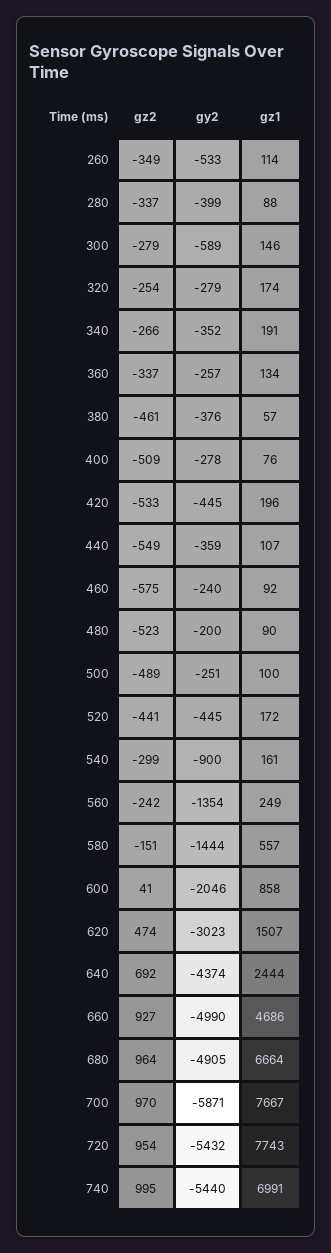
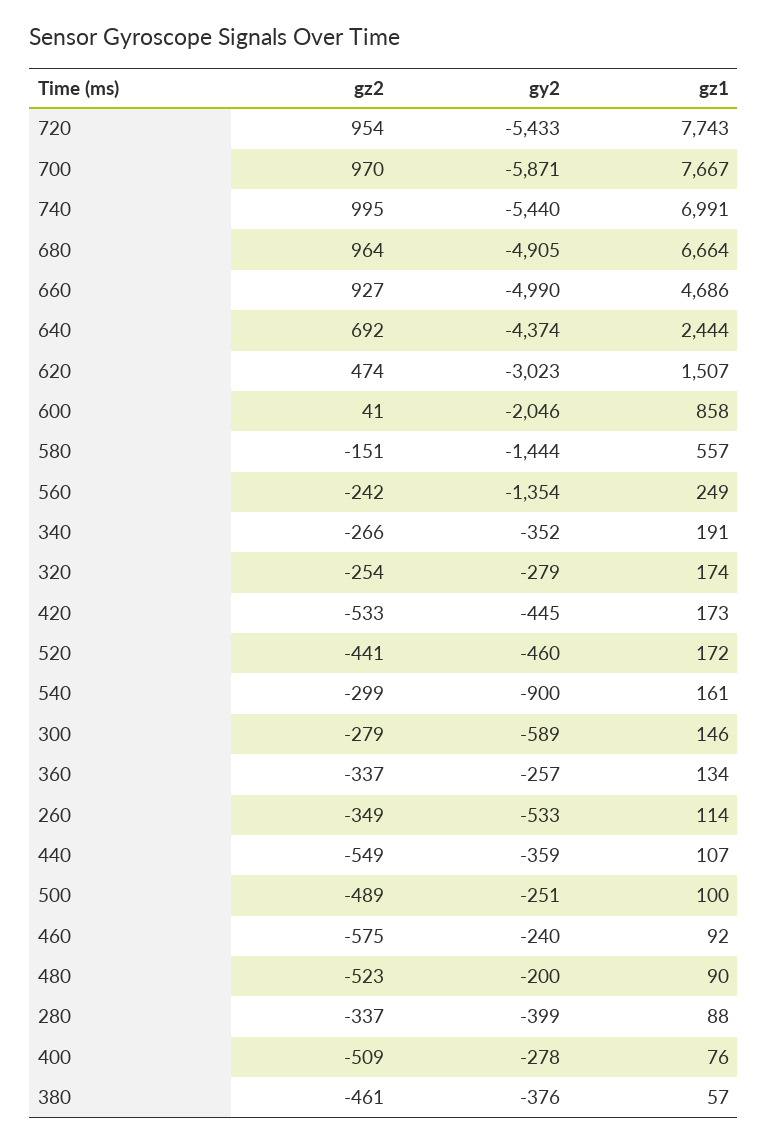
gz1, 420: 196 -> 173
gy2, 520: -445 -> -460
gy2, 720: -5432 -> -5433

